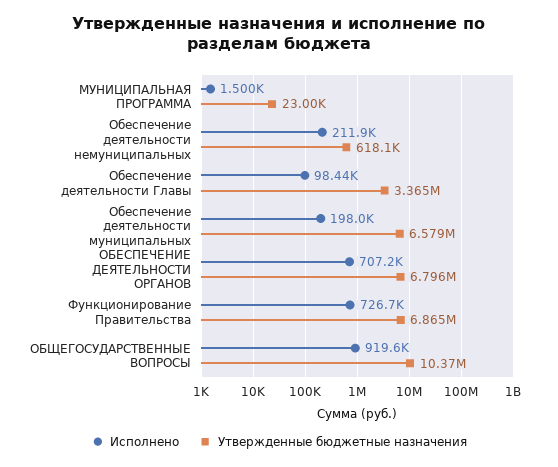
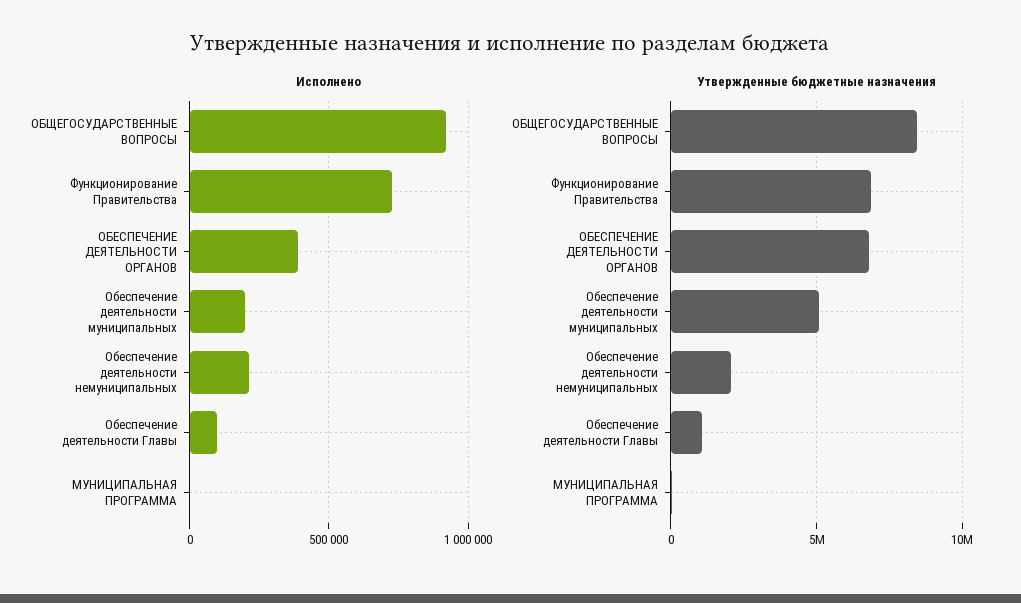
Утвержденные бюджетные назначения, Обеспечение деятельности немуниципальных: 618100 -> 2000000
Утвержденные бюджетные назначения, Обеспечение деятельности Главы: 3365000 -> 1000000
Утвержденные бюджетные назначения, Обеспечение деятельности муниципальных: 6579000 -> 5000000
Исполнено, ОБЕСПЕЧЕНИЕ ДЕЯТЕЛЬНОСТИ ОРГАНОВ: 707200 -> 400000
Утвержденные бюджетные назначения, ОБЩЕГОСУДАРСТВЕННЫЕ ВОПРОСЫ: 10370000 -> 8500000

